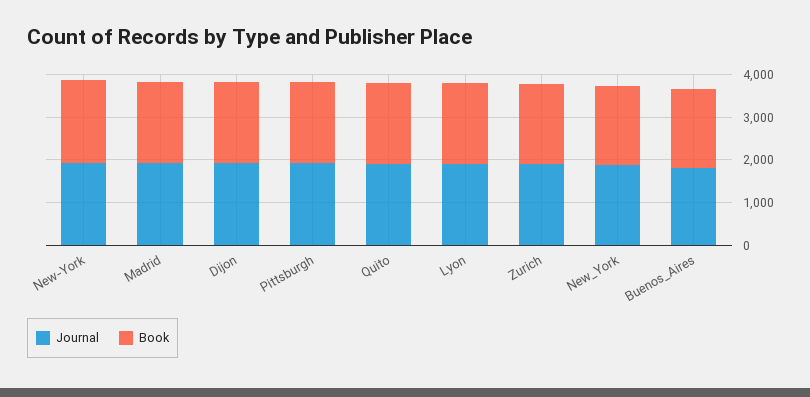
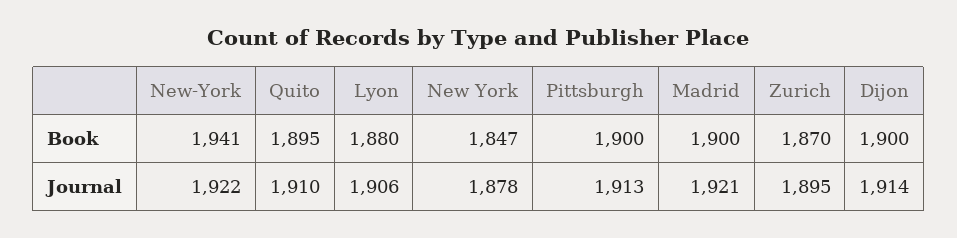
Journal, Buenos_Aires: 1800 -> none
Book, Buenos_Aires: 1800 -> none

